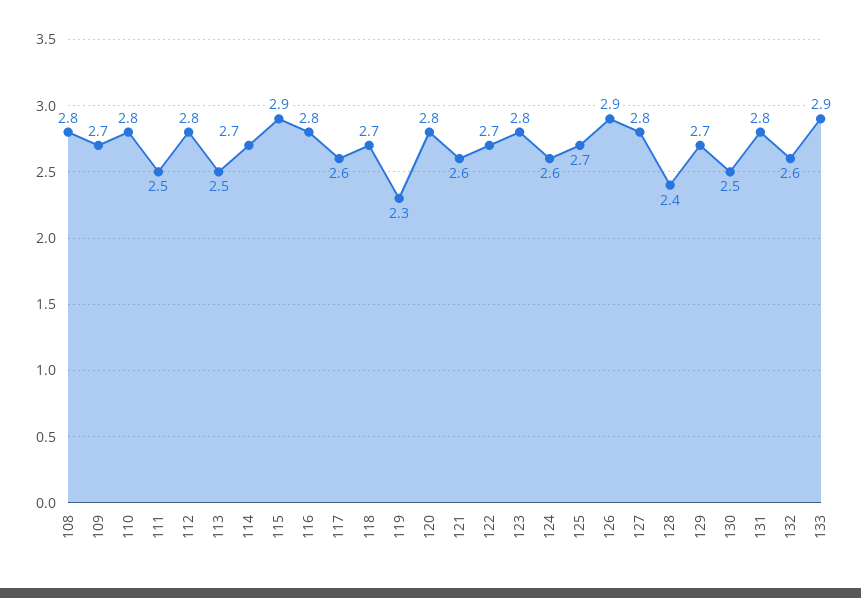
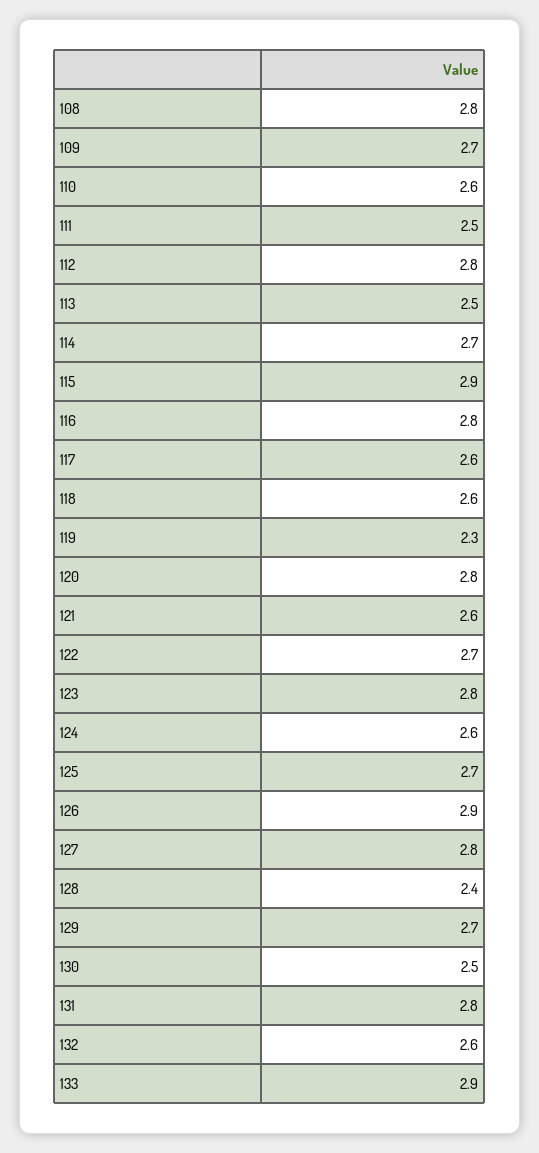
110: 2.8 -> 2.6
118: 2.7 -> 2.6

